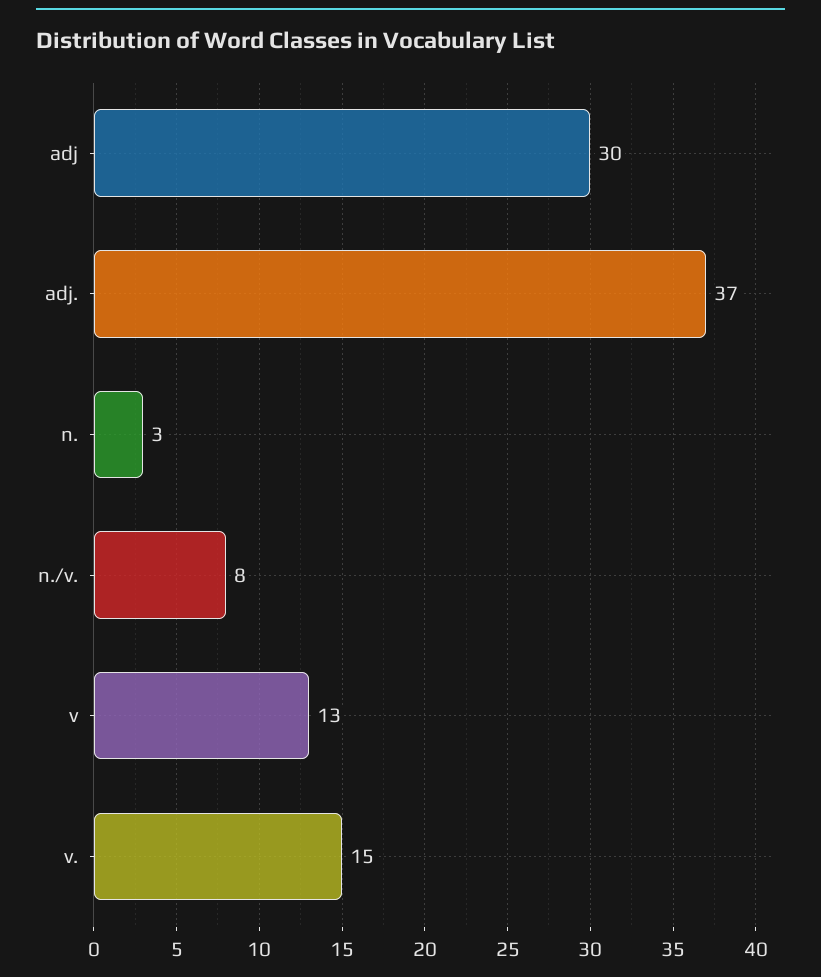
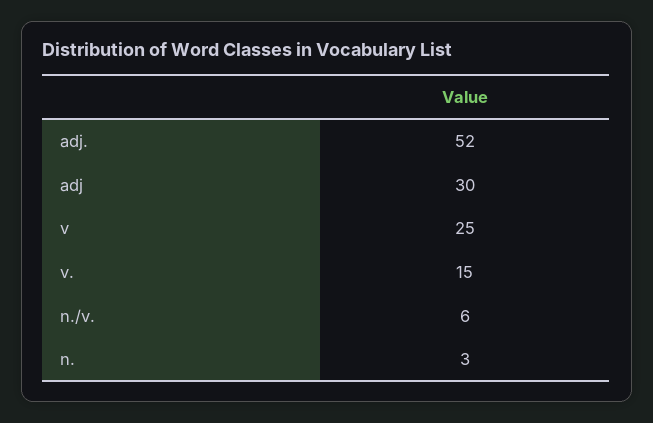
adj.: 37 -> 52
n./v.: 8 -> 6
v: 13 -> 25

